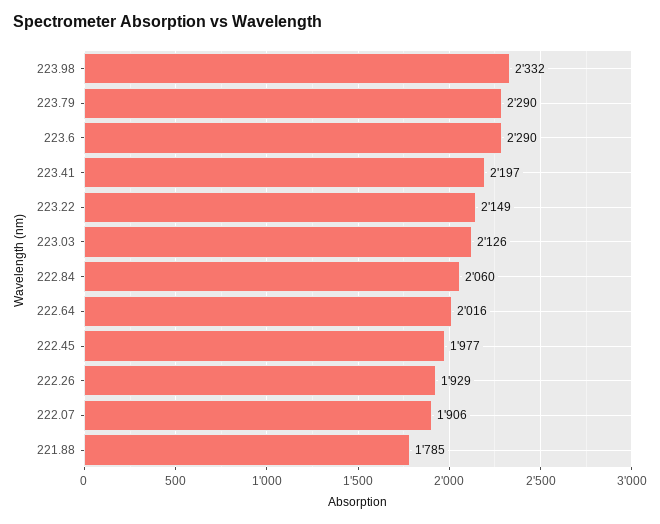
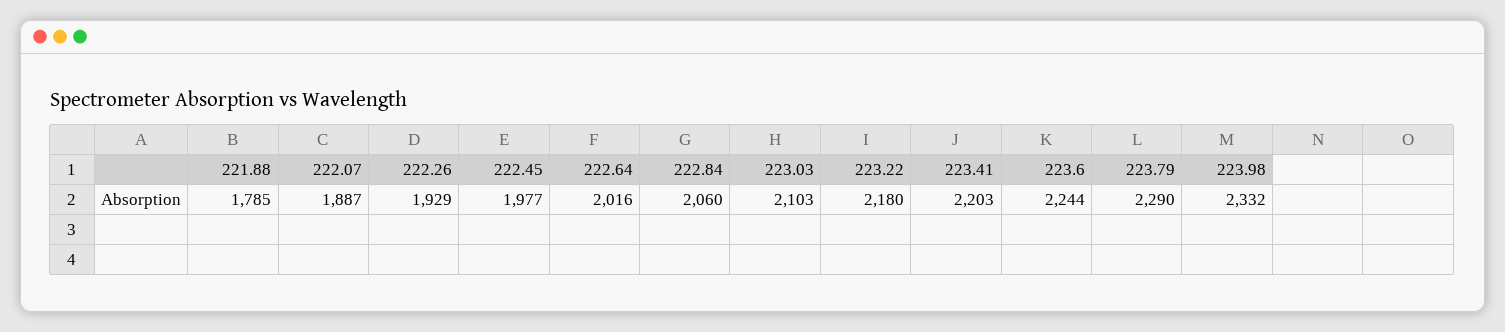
223.6: 2290 -> 2244
223.41: 2197 -> 2203
223.22: 2149 -> 2180
223.03: 2126 -> 2103
222.07: 1906 -> 1887

